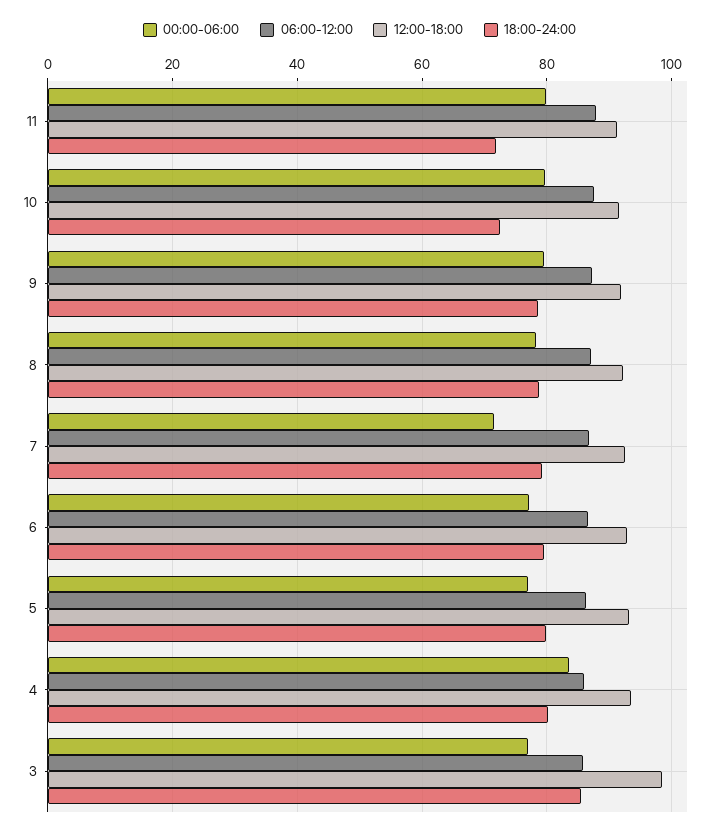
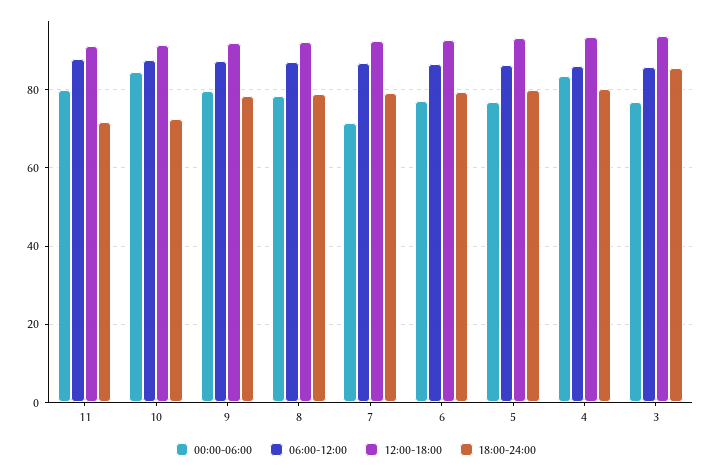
00:00-06:00, 10: 80 -> 84
12:00-18:00, 3: 98 -> 94

